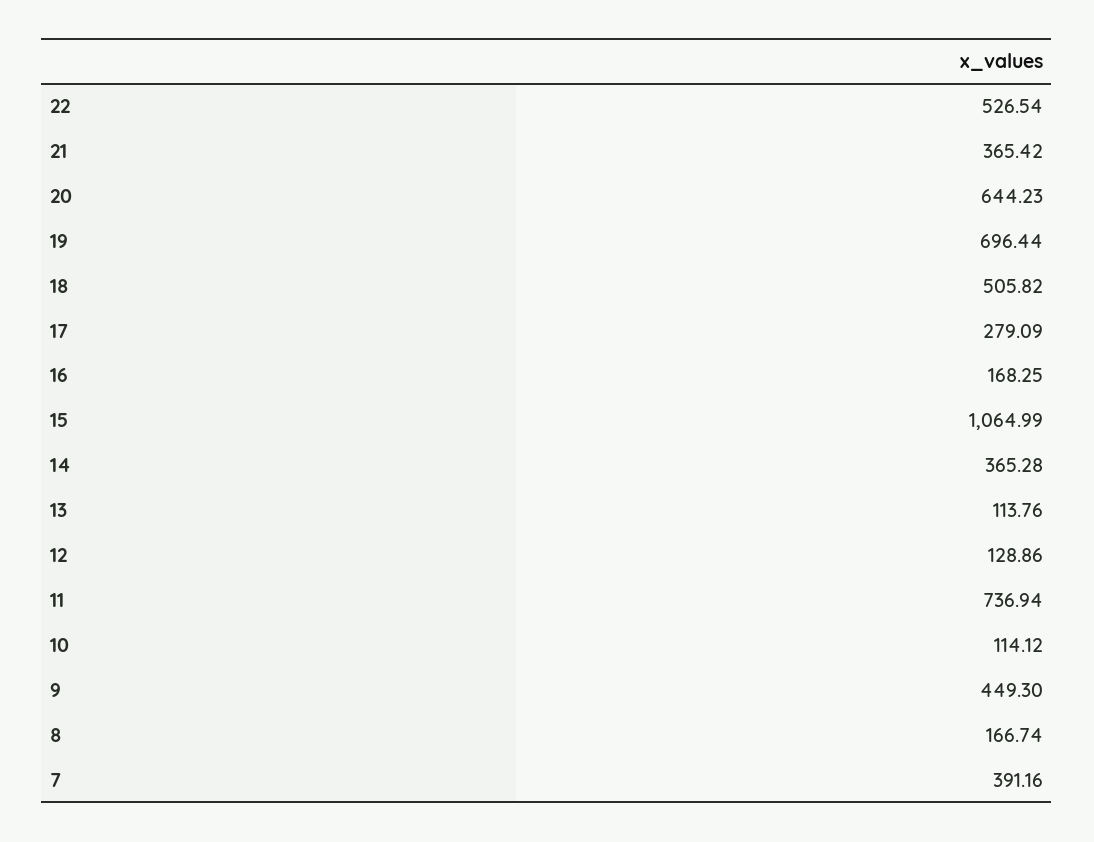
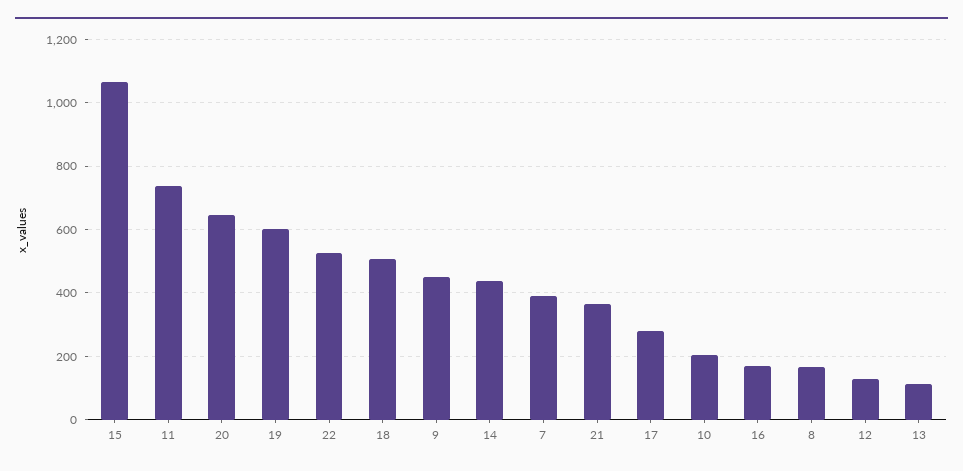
19: 696.44 -> 600
14: 365.28 -> 440
10: 114.12 -> 200

